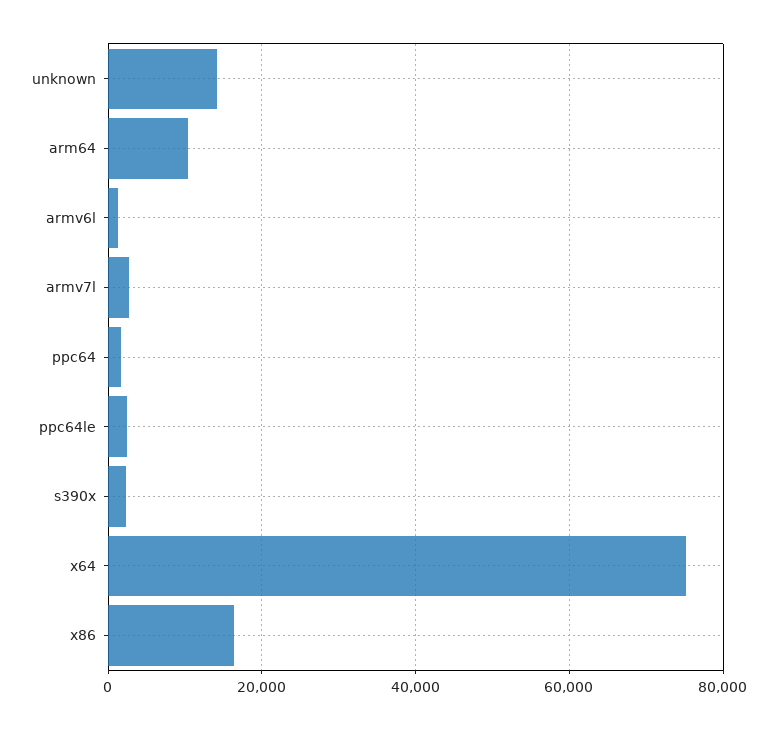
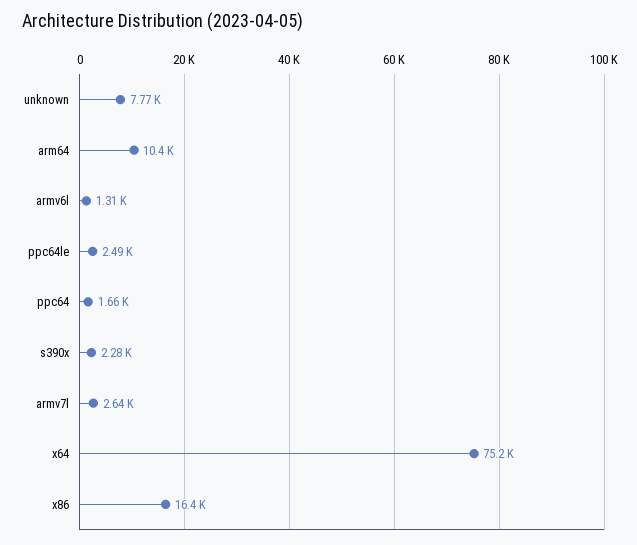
unknown: 14000 -> 7770

